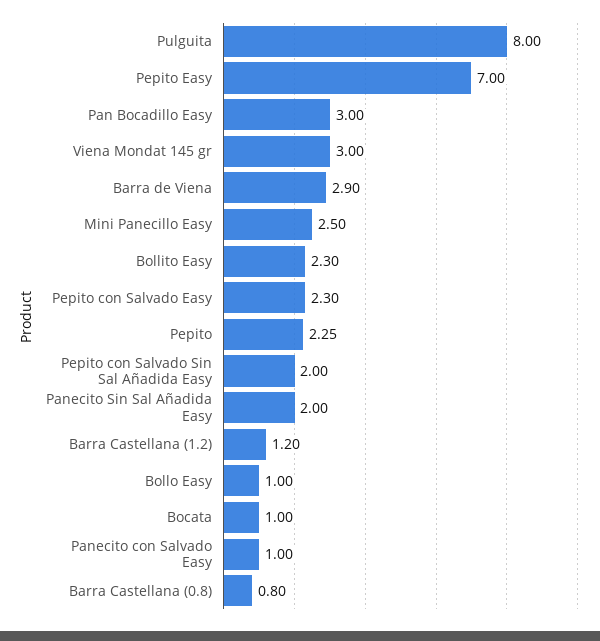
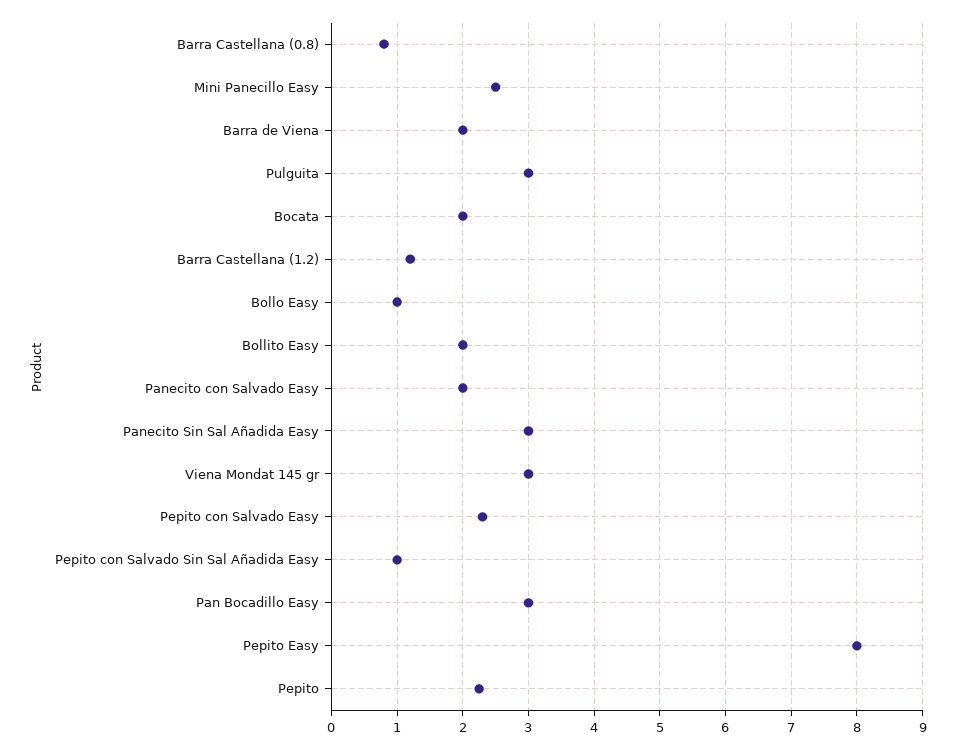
Pulguita: 8 -> 3
Pepito Easy: 7 -> 8
Barra de Viena: 2.9 -> 2
Bollito Easy: 2.3 -> 2
Pepito con Salvado Sin Sal Añadida Easy: 2 -> 1
Panecito Sin Sal Añadida Easy: 2 -> 3
Bocata: 1 -> 2
Panecito con Salvado Easy: 1 -> 2

